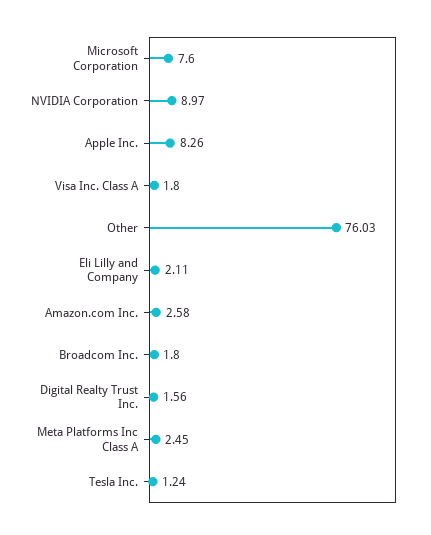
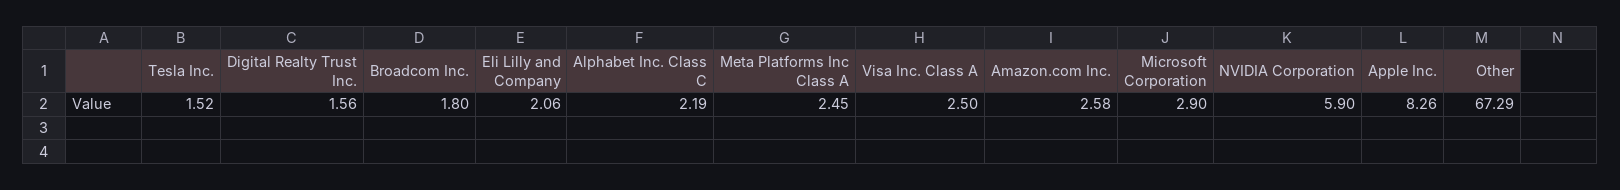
Microsoft Corporation: 7.6 -> 2.9
NVIDIA Corporation: 8.97 -> 5.9
Visa Inc. Class A: 1.8 -> 2.5
Other: 76.03 -> 67.29
Eli Lilly and Company: 2.11 -> 2.06
Tesla Inc.: 1.24 -> 1.52
Alphabet Inc. Class C: none -> 2.19

